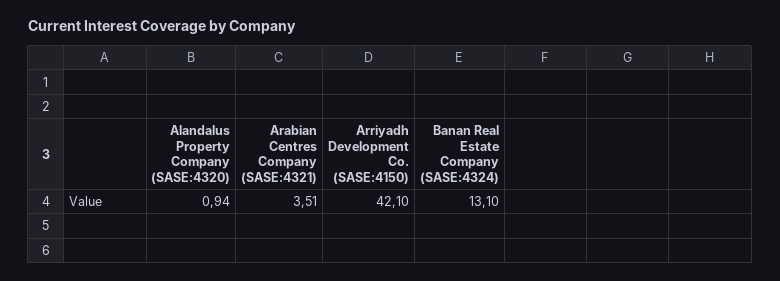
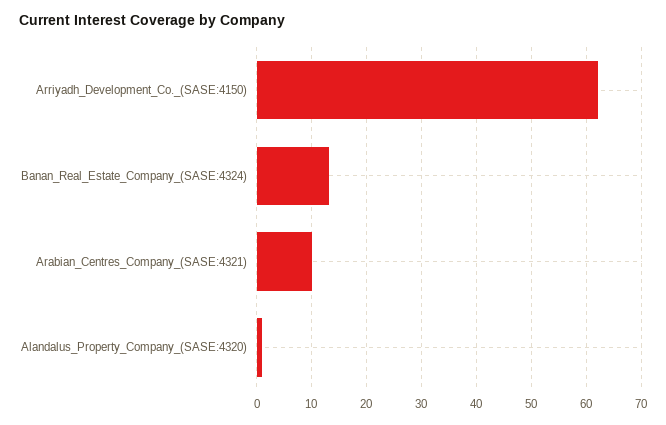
Arabian Centres Company (SASE:4321): 3.51 -> 10
Arriyadh Development Co. (SASE:4150): 42.1 -> 62

